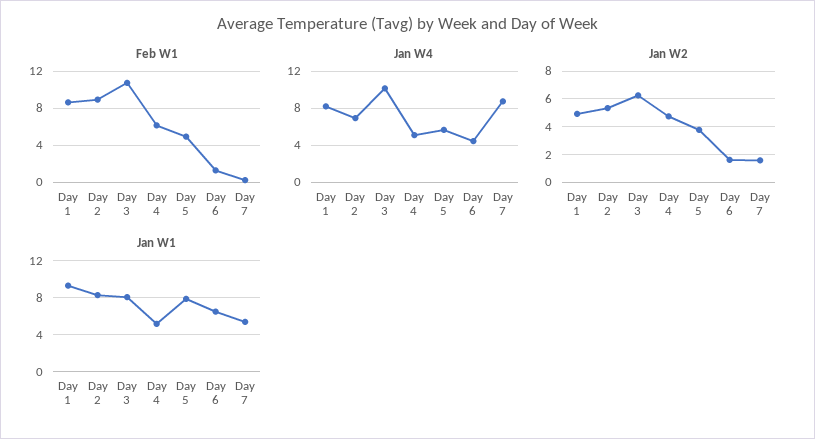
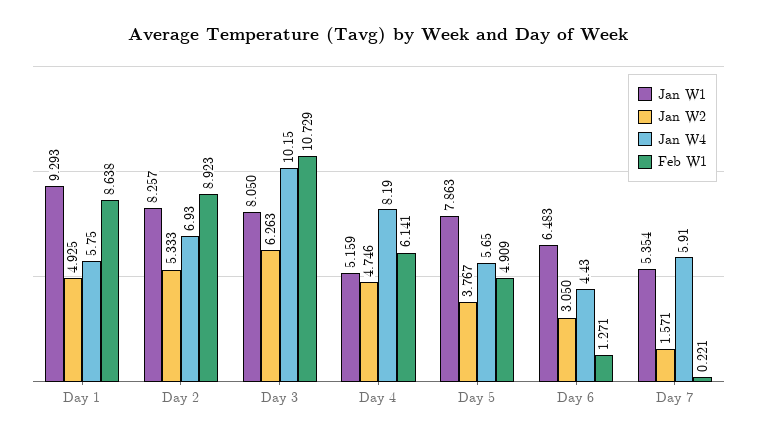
Jan W4, Day 1: 8 -> 5.75
Jan W4, Day 4: 5 -> 8.19
Jan W4, Day 7: 9 -> 5.91
Jan W2, Day 6: 1.5 -> 3.05

